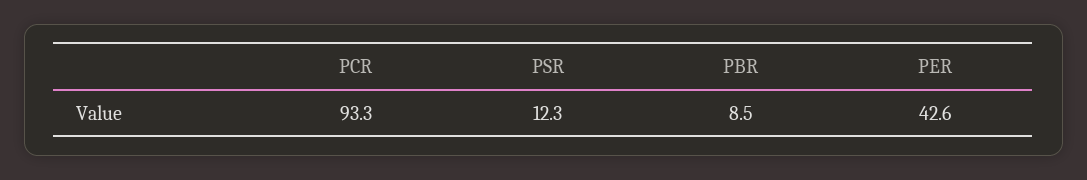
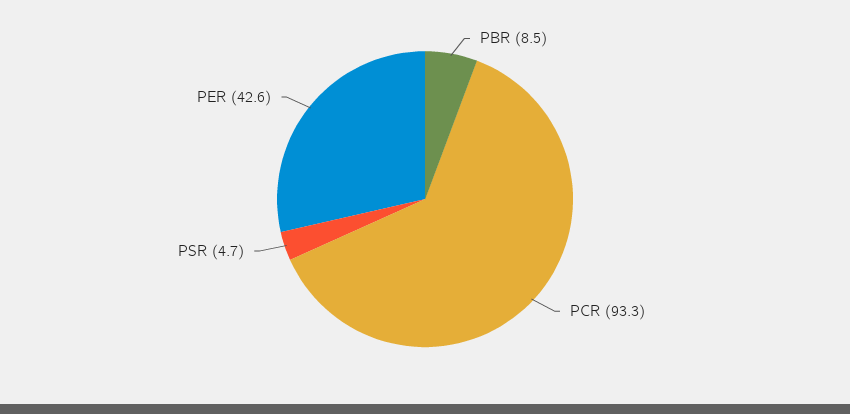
PSR: 12.3 -> 4.7

